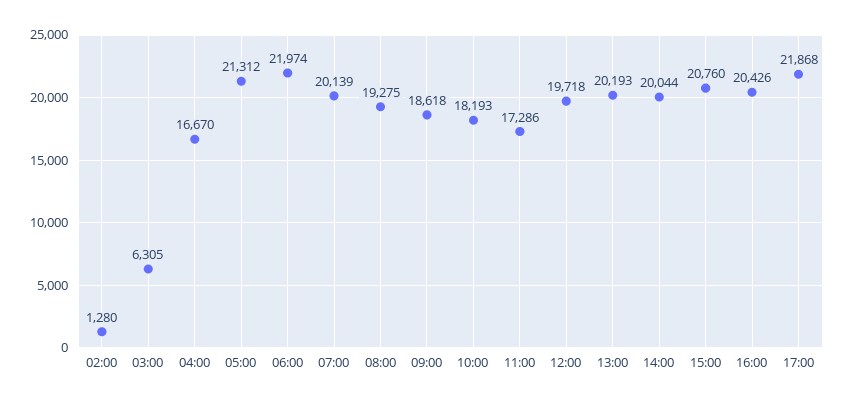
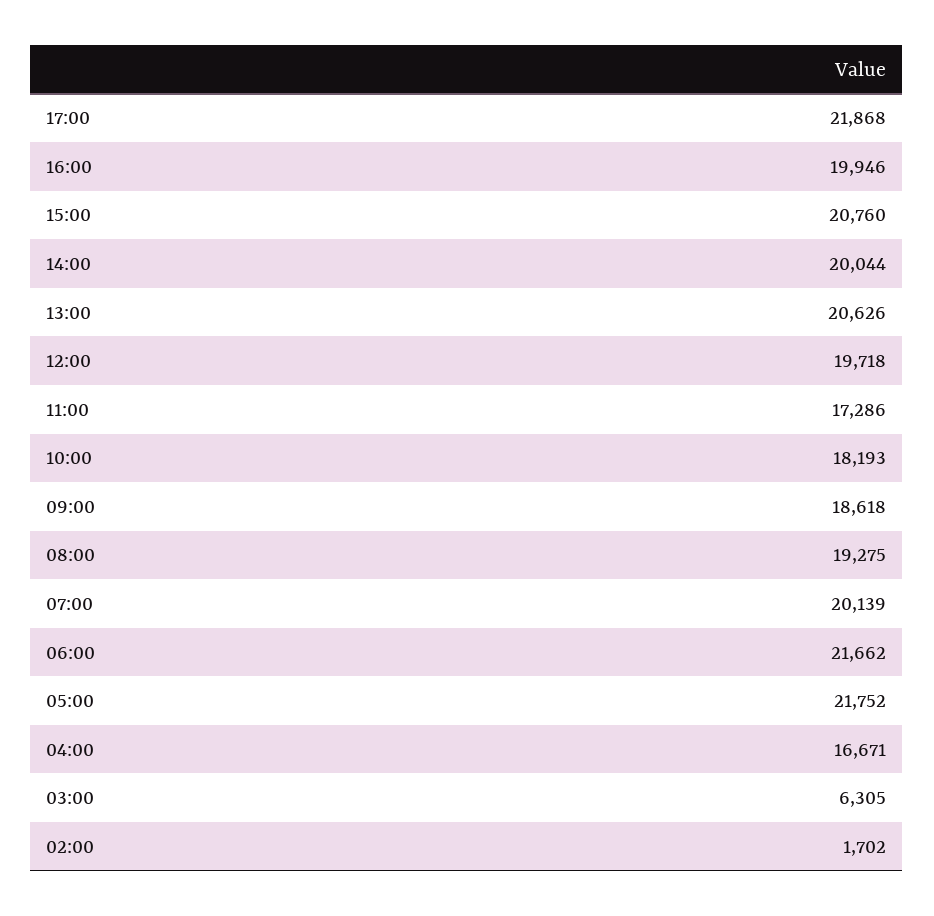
02:00: 1280 -> 1702
04:00: 16670 -> 16671
05:00: 21312 -> 21752
06:00: 21974 -> 21662
13:00: 20193 -> 20626
16:00: 20426 -> 19946

